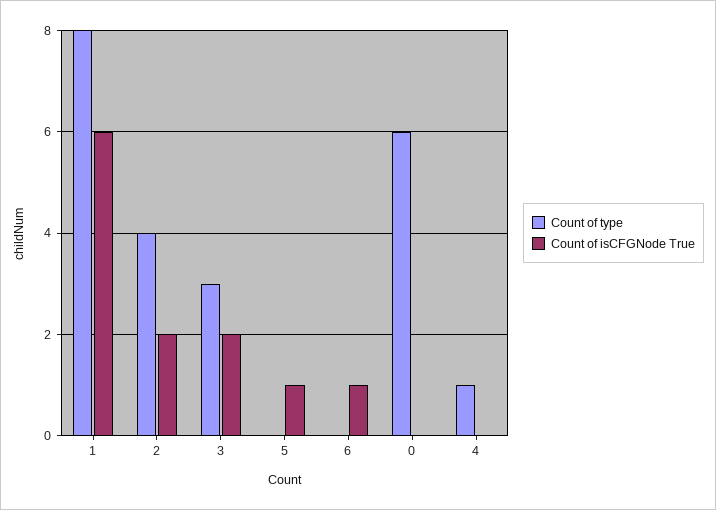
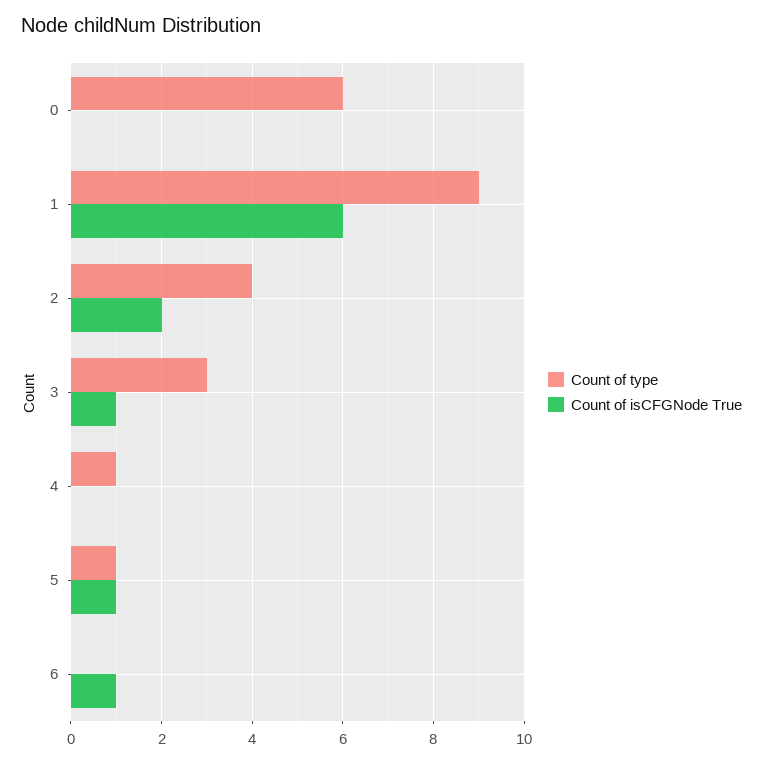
Count of type, 1: 8 -> 9
Count of isCFGNode True, 3: 2 -> 1
Count of type, 5: 0 -> 1

